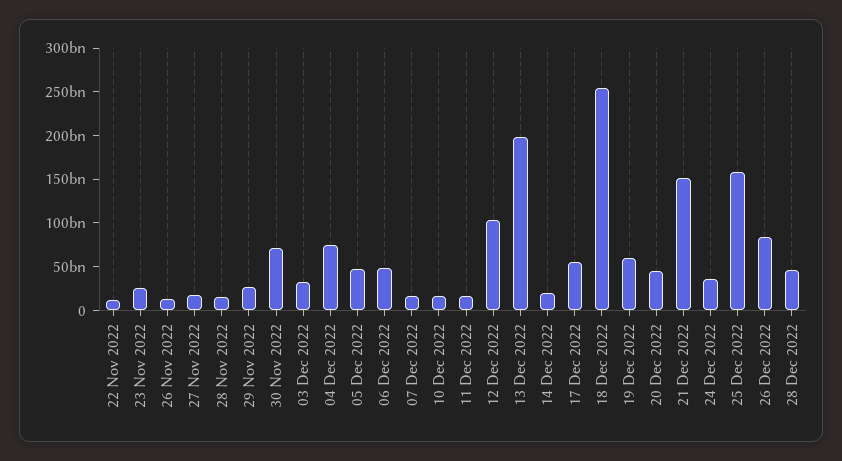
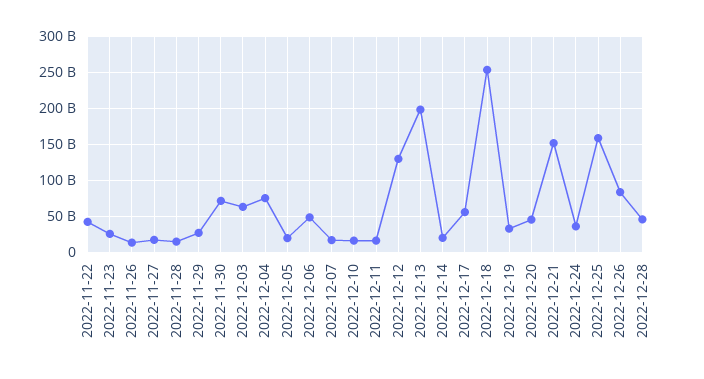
22 Nov 2022: 10000000000 -> 40000000000
03 Dec 2022: 30000000000 -> 60000000000
05 Dec 2022: 50000000000 -> 20000000000
12 Dec 2022: 100000000000 -> 130000000000
19 Dec 2022: 60000000000 -> 30000000000

